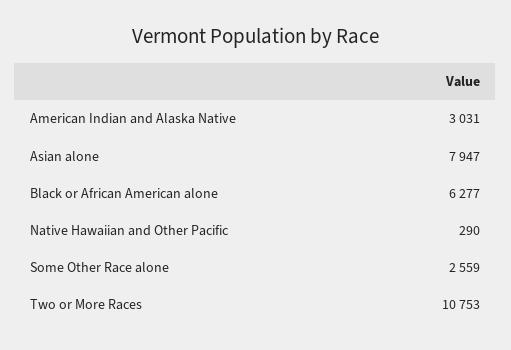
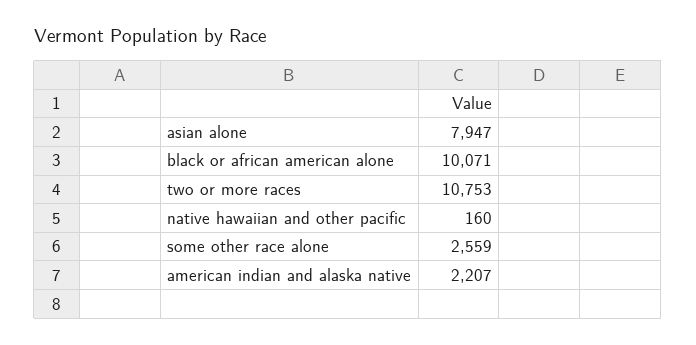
American Indian and Alaska Native: 3031 -> 2207
Black or African American alone: 6277 -> 10071
Native Hawaiian and Other Pacific: 290 -> 160

